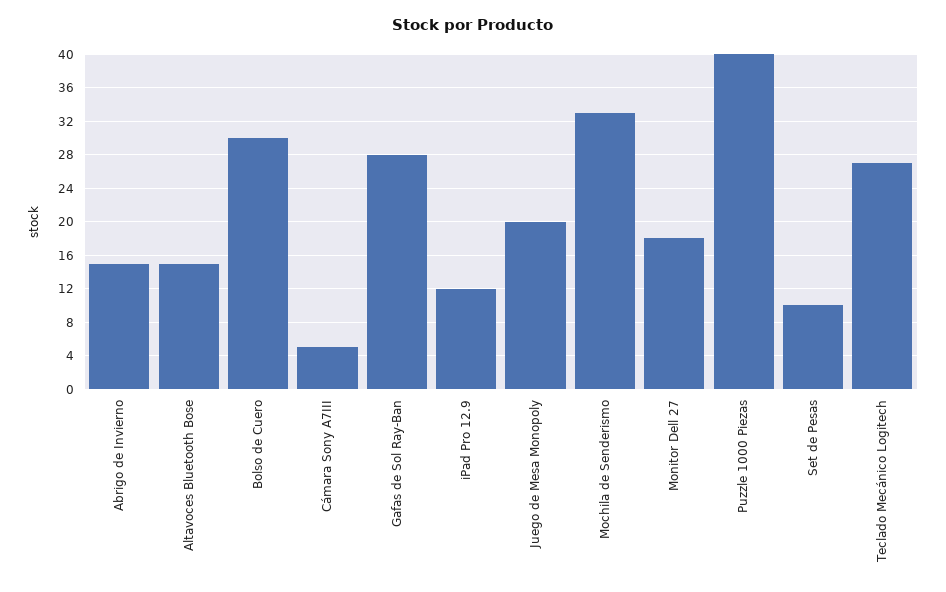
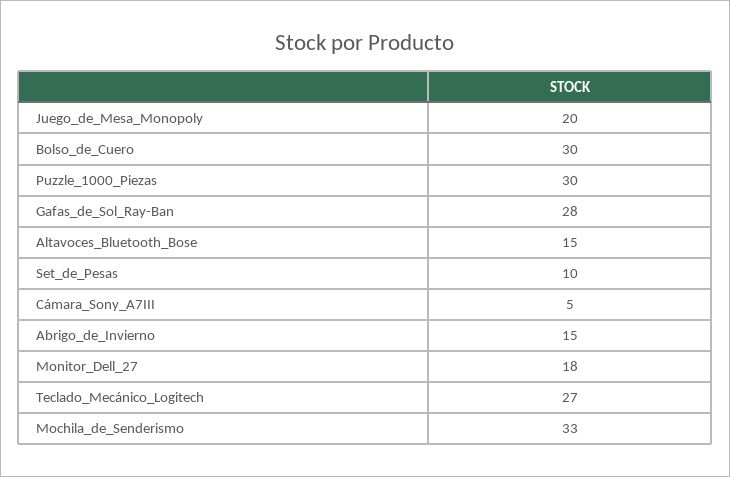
iPad Pro 12.9: 12 -> none
Puzzle 1000 Piezas: 40 -> 30

